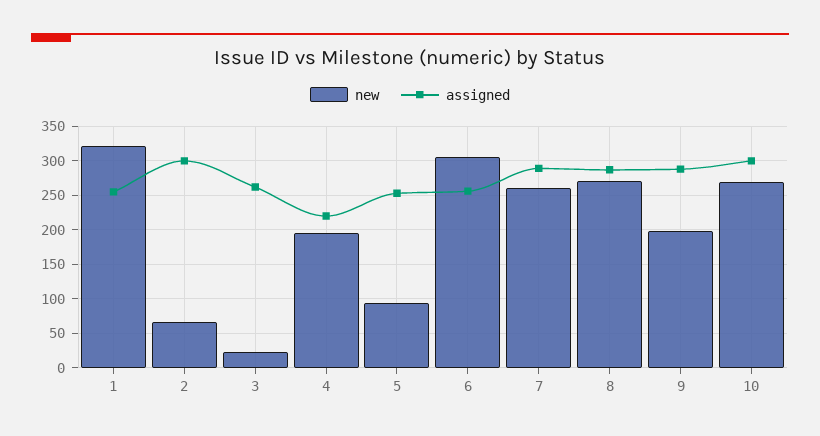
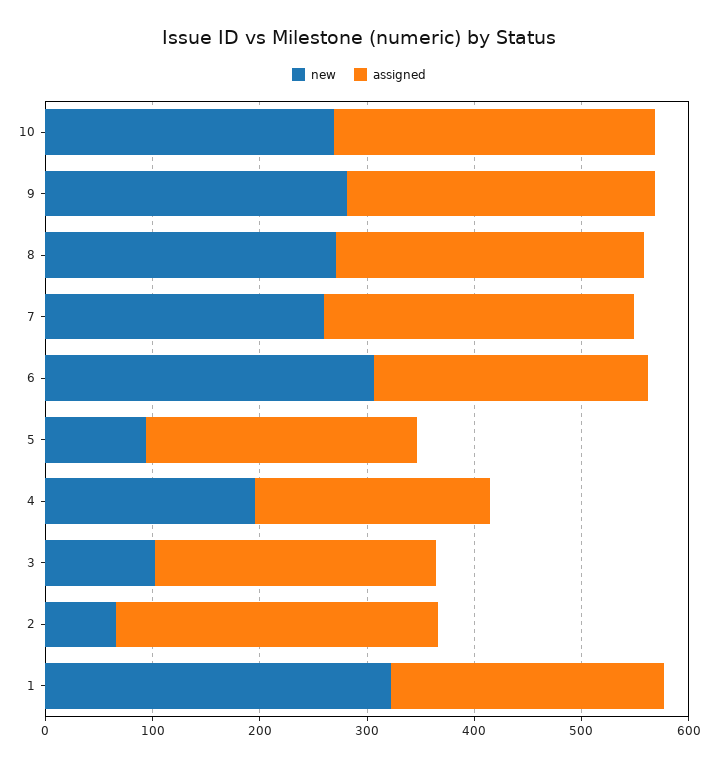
new, 3: 20 -> 100
new, 9: 200 -> 280

